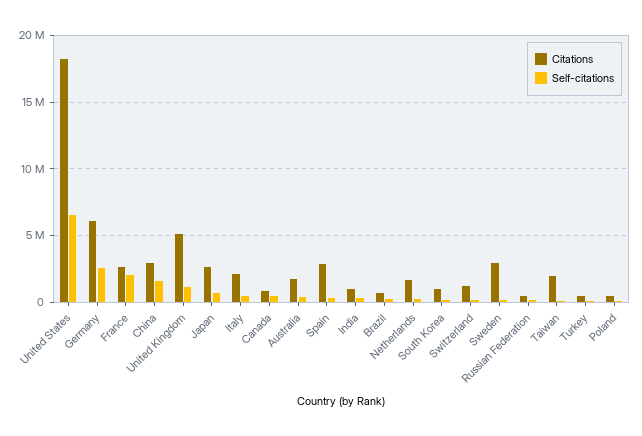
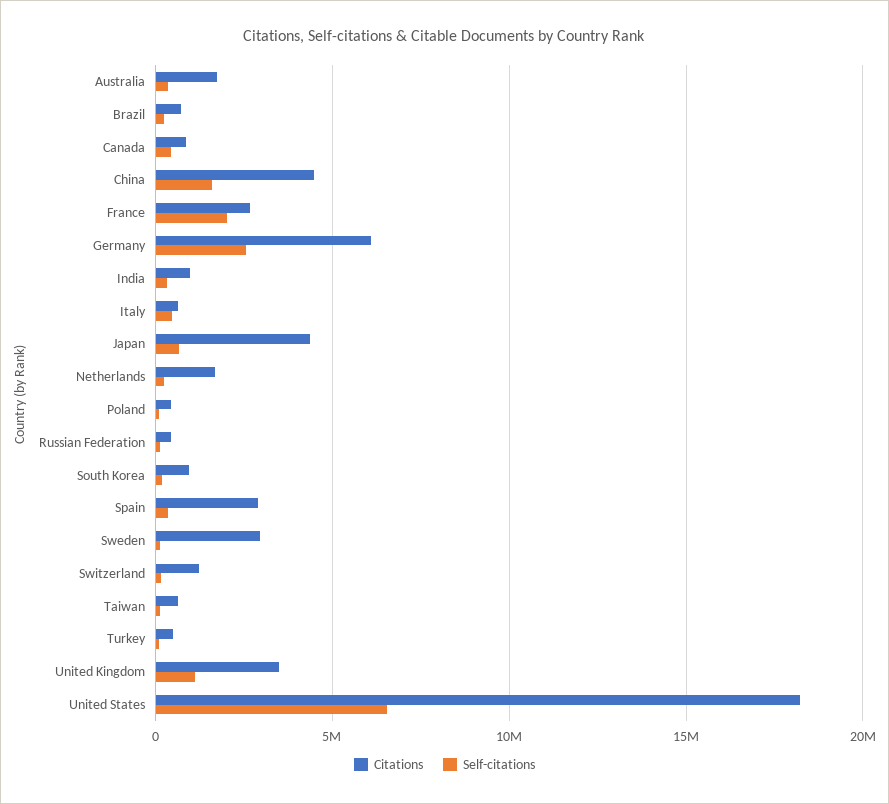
Citations, China: 3000000 -> 4500000
Citations, United Kingdom: 5000000 -> 3500000
Citations, Japan: 2500000 -> 4500000
Citations, Italy: 2000000 -> 500000
Citations, Taiwan: 2000000 -> 500000

